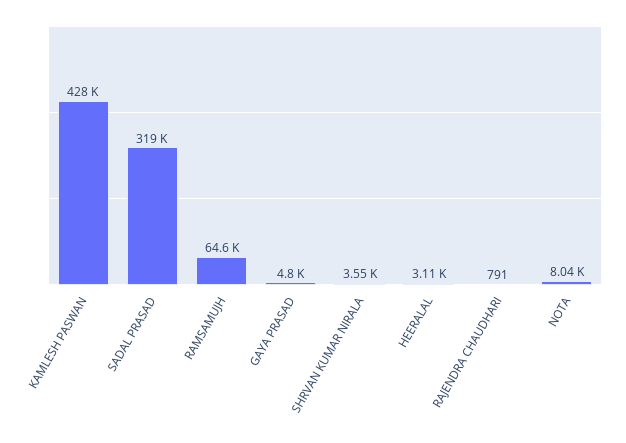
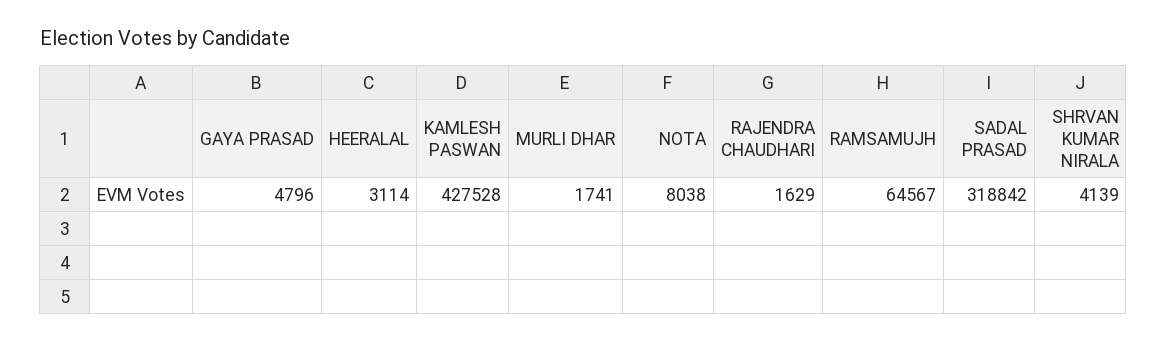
SHRVAN KUMAR NIRALA: 3550 -> 4139
RAJENDRA CHAUDHARI: 791 -> 1629
MURLI DHAR: none -> 1741

